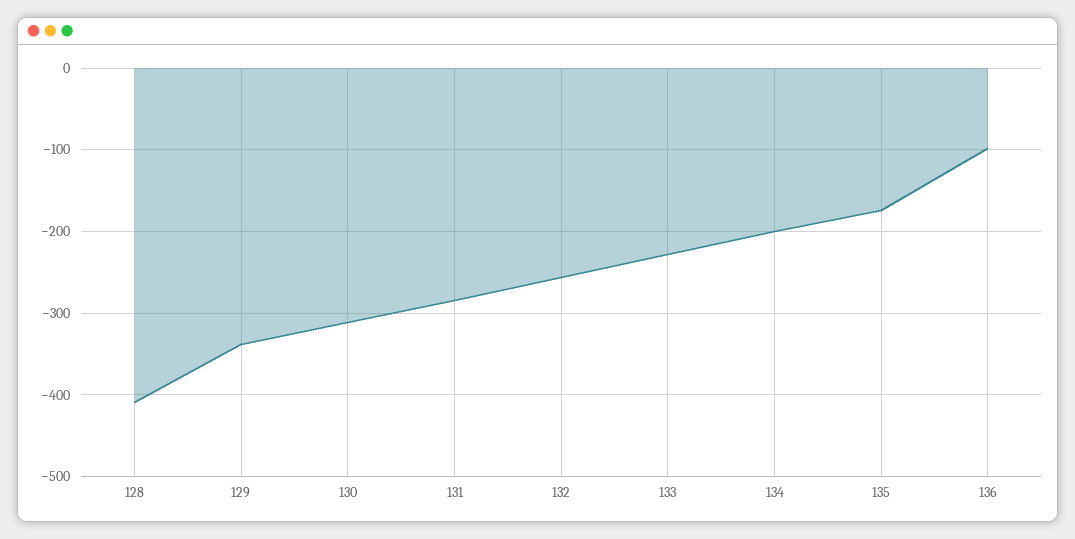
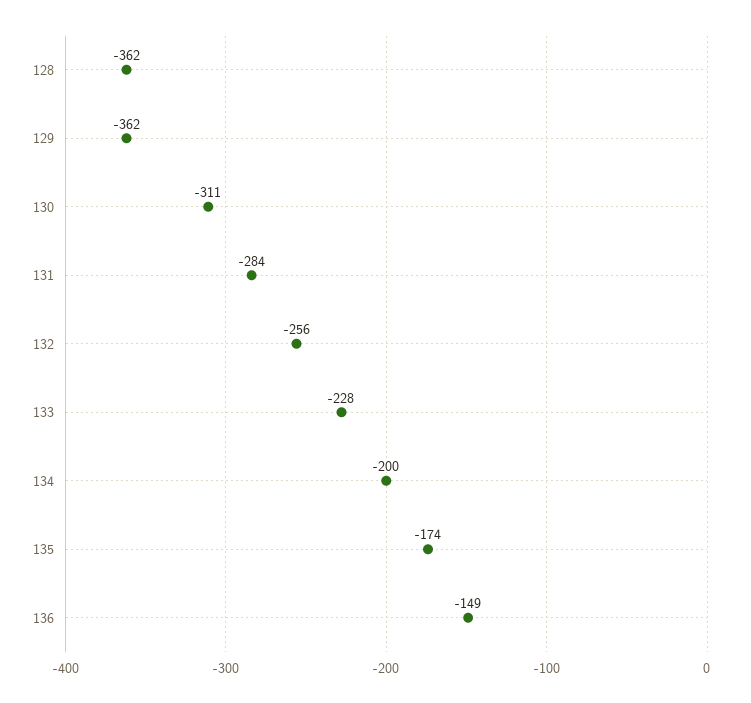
128: -410 -> -362
129: -340 -> -362
136: -100 -> -149

